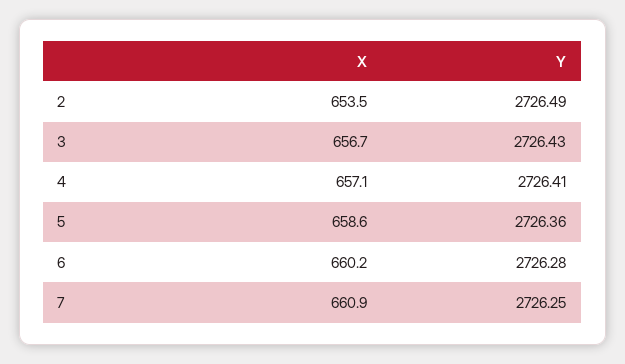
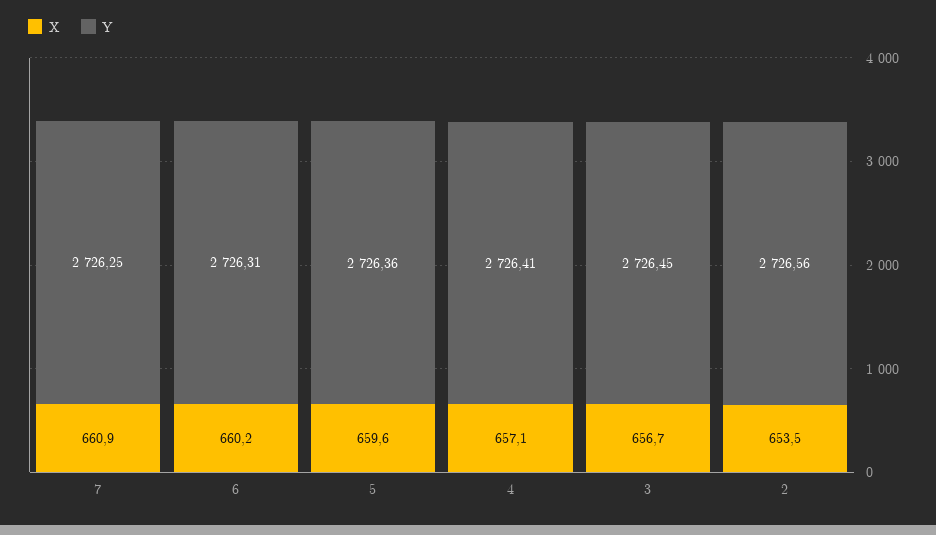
Y, 2: 2726.49 -> 2726.56
Y, 3: 2726.43 -> 2726.45
X, 5: 658.6 -> 659.6
Y, 6: 2726.28 -> 2726.31

